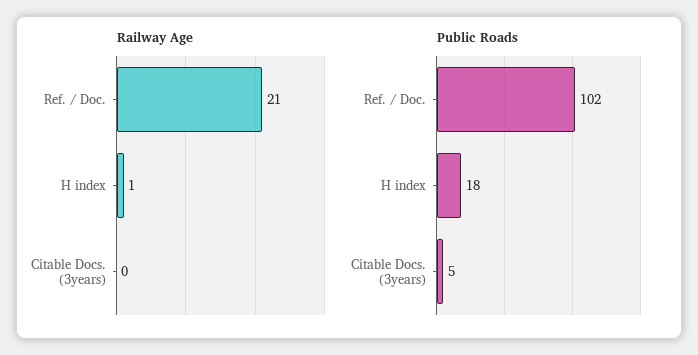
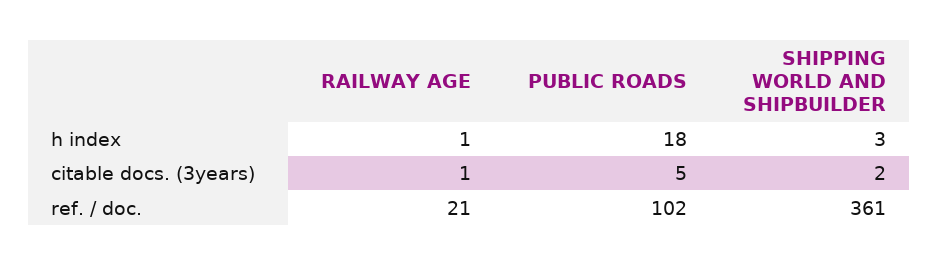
Railway Age, Citable Docs. (3years): 0 -> 1
SHIPPING WORLD AND SHIPBUILDER, H index: none -> 3
SHIPPING WORLD AND SHIPBUILDER, Citable Docs. (3years): none -> 2
SHIPPING WORLD AND SHIPBUILDER, Ref. / Doc.: none -> 361

